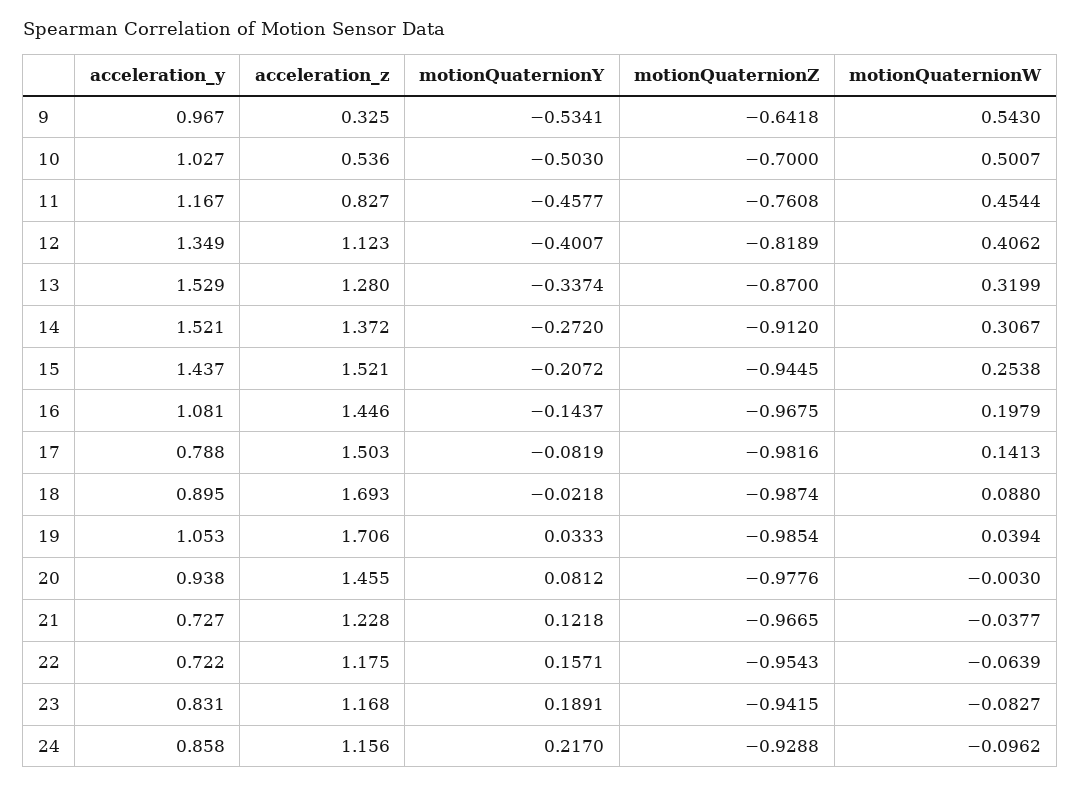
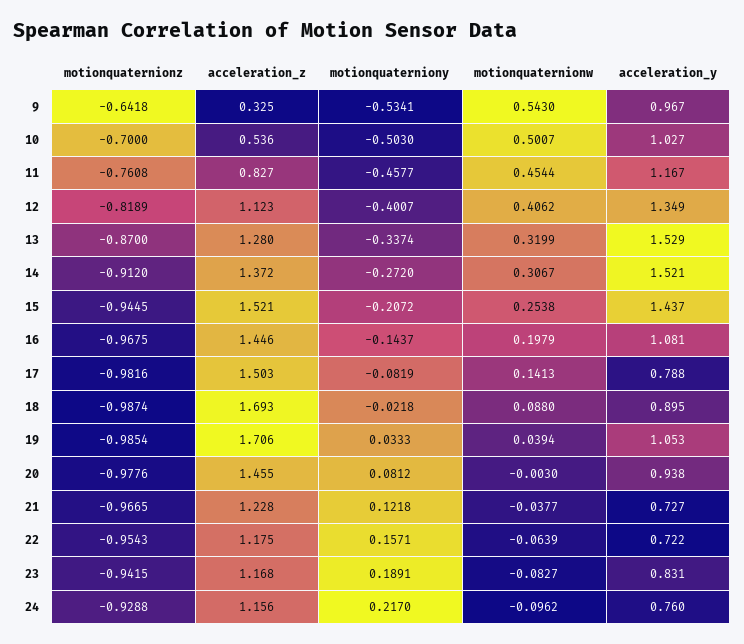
acceleration_y, 24: 0.858 -> 0.76

